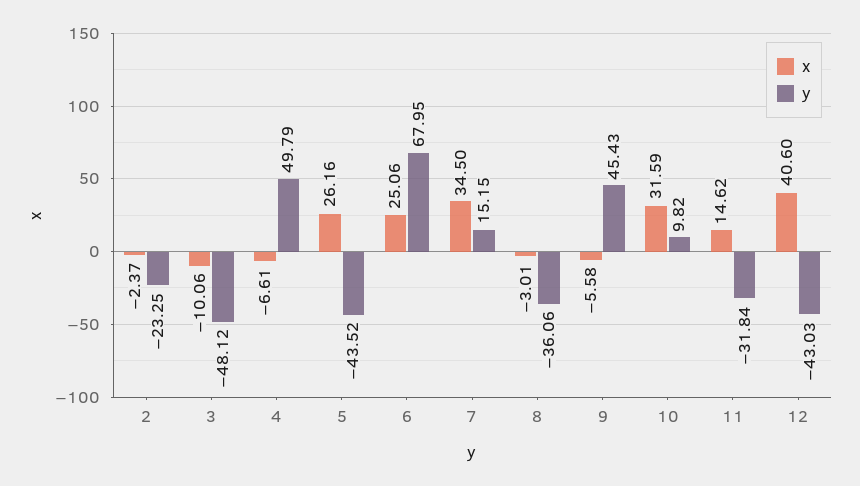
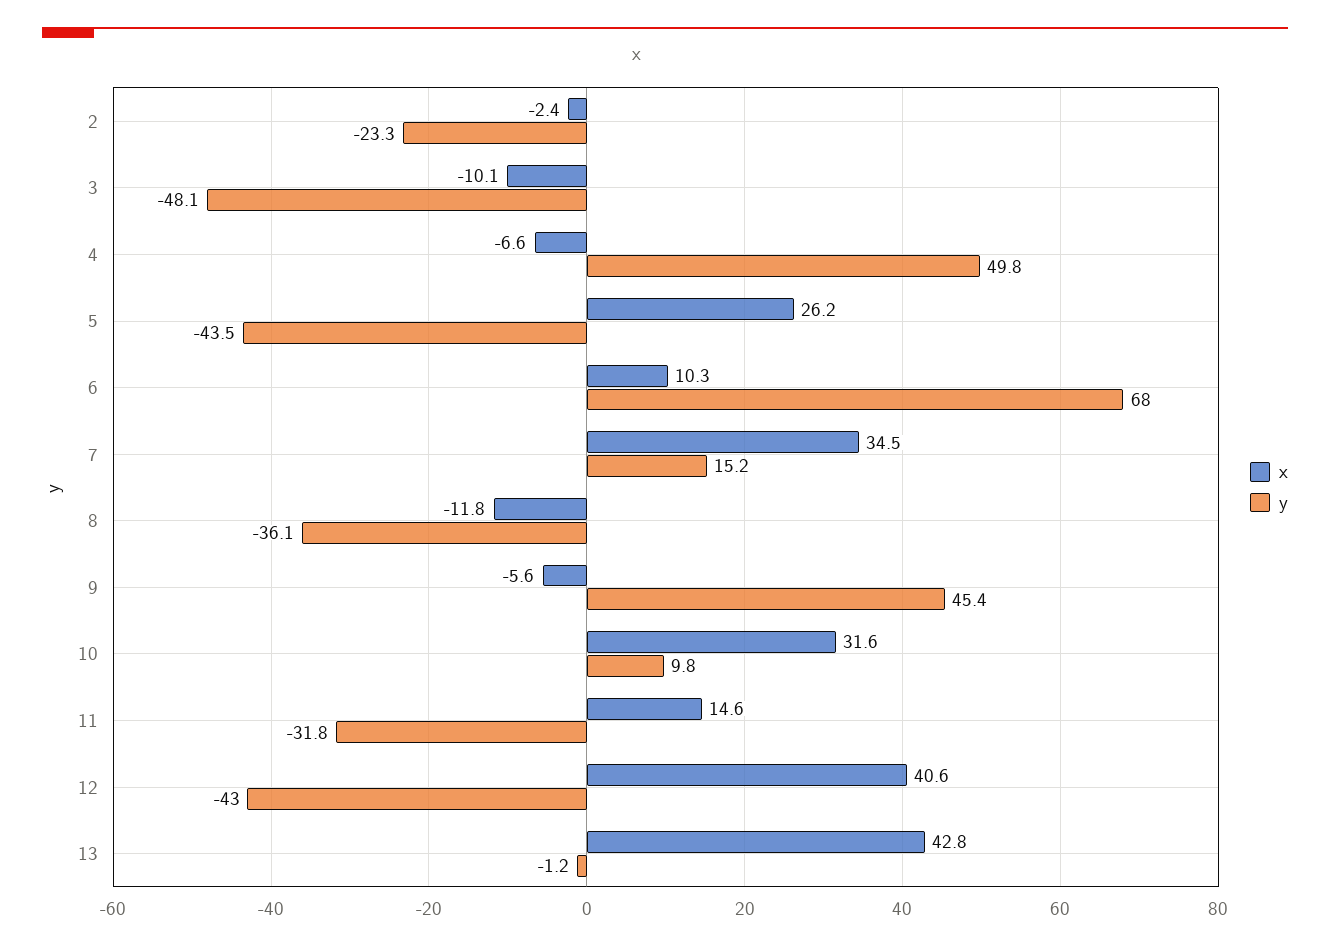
x, 6: 25.06 -> 10.3
x, 8: -3.01 -> -11.8
x, 13: none -> 42.8
y, 13: none -> -1.2

